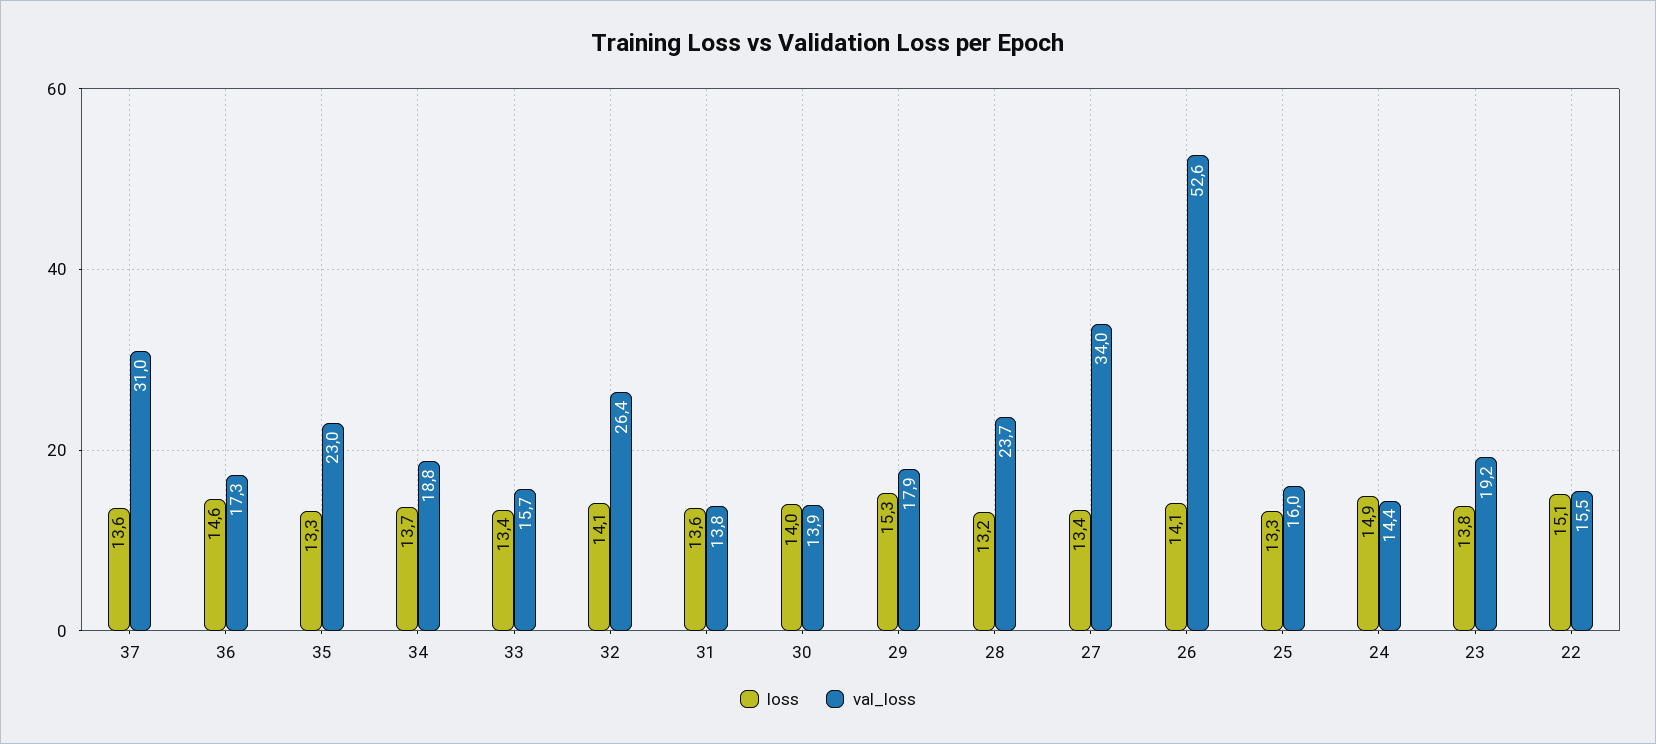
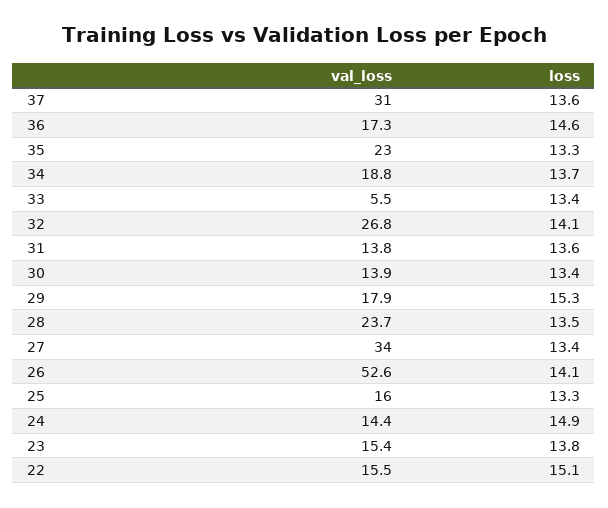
val_loss, 33: 15.7 -> 5.5
val_loss, 32: 26.4 -> 26.8
loss, 30: 14 -> 13.4
loss, 28: 13.2 -> 13.5
val_loss, 23: 19.2 -> 15.4

